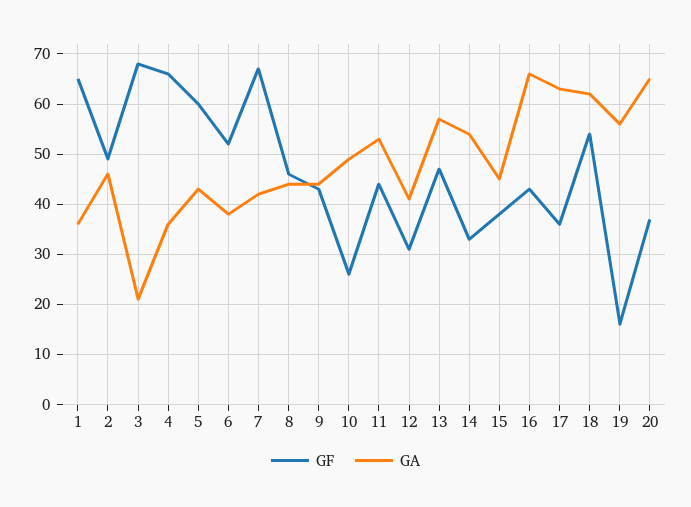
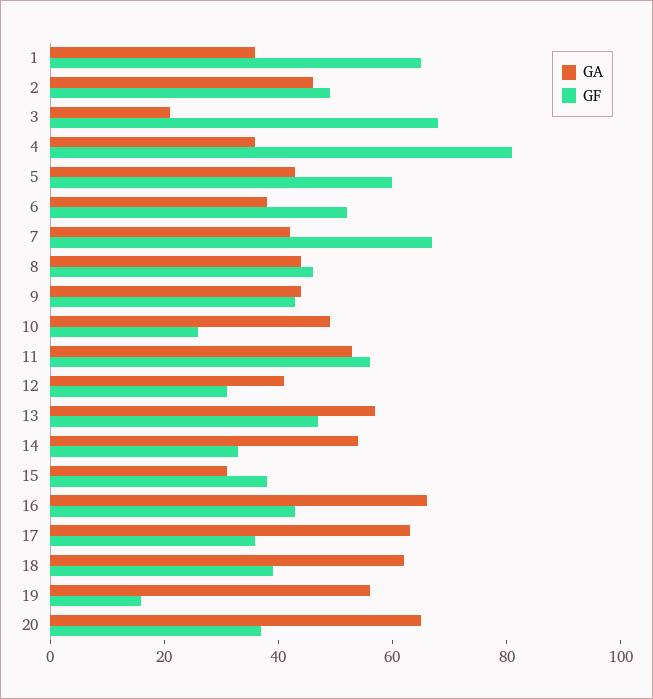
GF, 4: 65 -> 80
GF, 11: 45 -> 55
GA, 15: 45 -> 30
GF, 18: 55 -> 40

